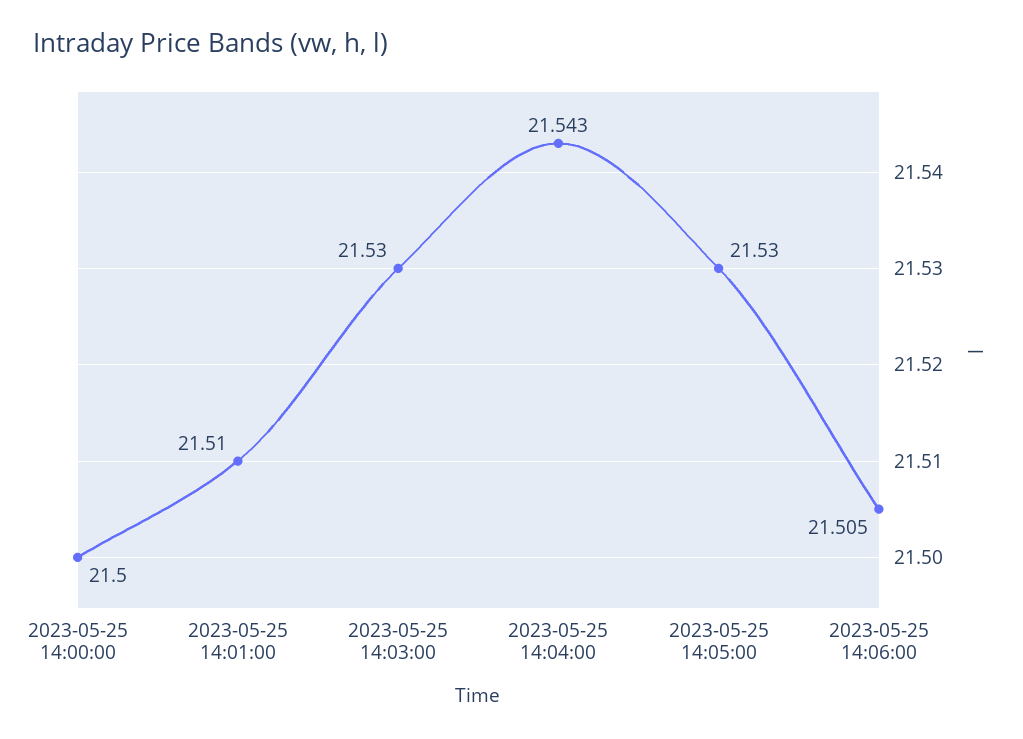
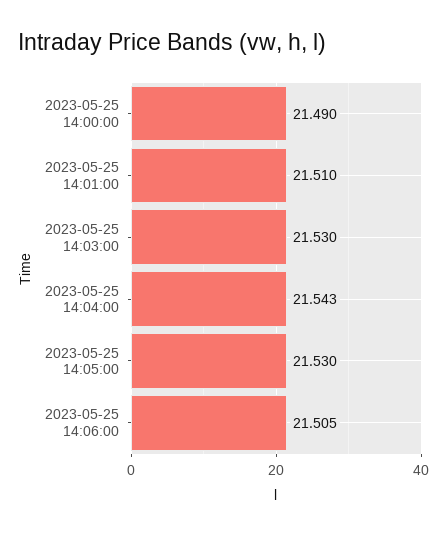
2023-05-25 14:00:00: 21.5 -> 21.49

